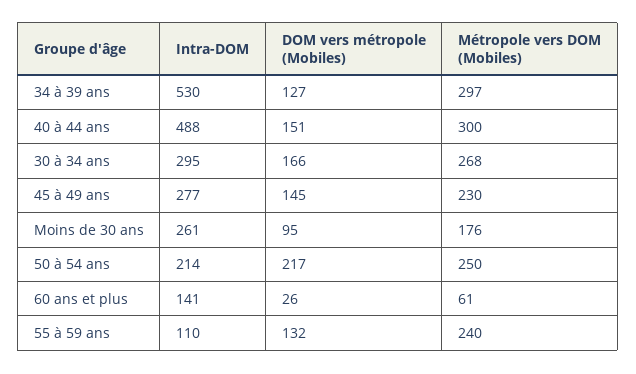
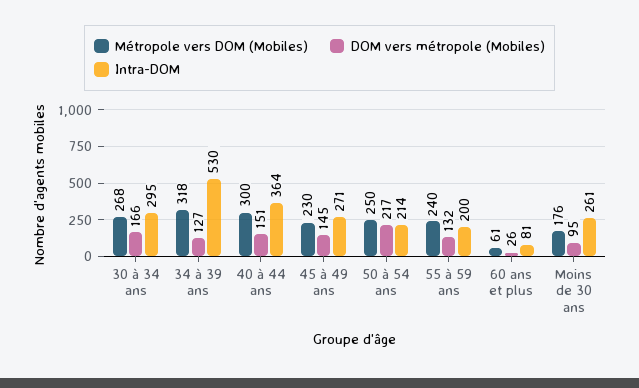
Métropole vers DOM (Mobiles), 34 à 39 ans: 297 -> 318
Intra-DOM, 40 à 44 ans: 488 -> 364
Intra-DOM, 45 à 49 ans: 277 -> 271
Intra-DOM, 60 ans et plus: 141 -> 81
Intra-DOM, 55 à 59 ans: 110 -> 200

